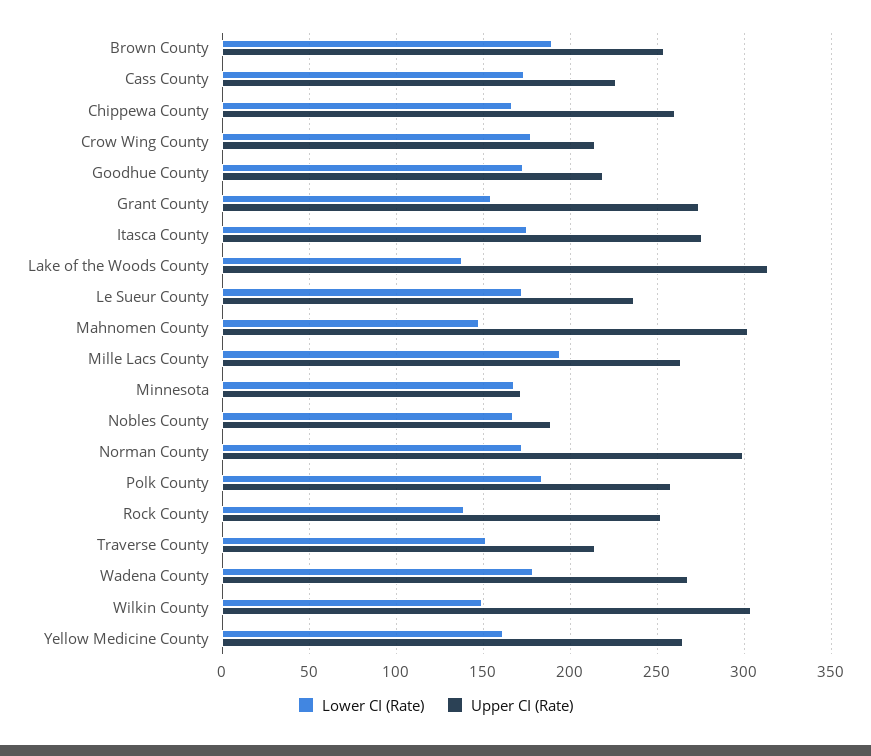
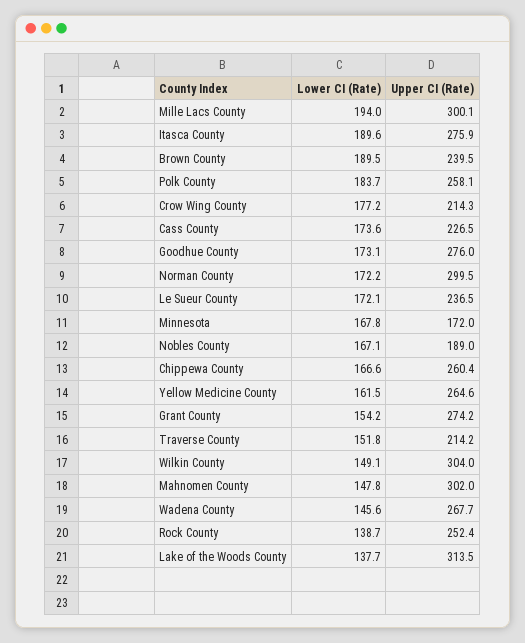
Upper CI (Rate), Brown County: 255 -> 239.5
Upper CI (Rate), Goodhue County: 220 -> 276
Lower CI (Rate), Itasca County: 175 -> 189.6
Upper CI (Rate), Mille Lacs County: 265 -> 300.1
Lower CI (Rate), Wadena County: 180 -> 145.6

